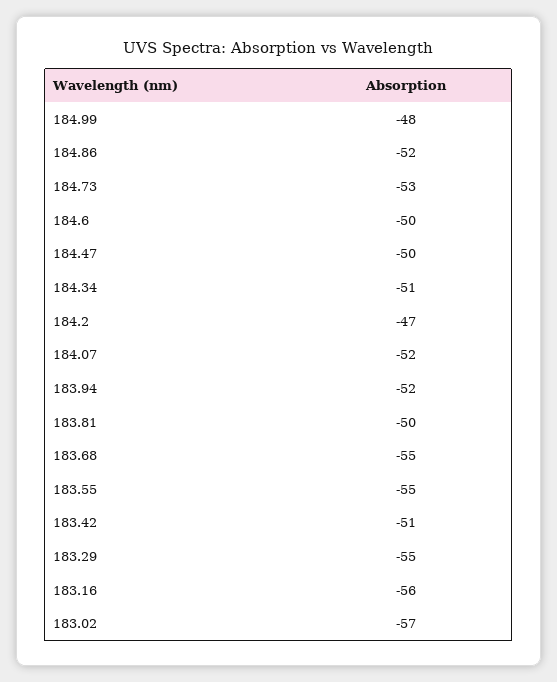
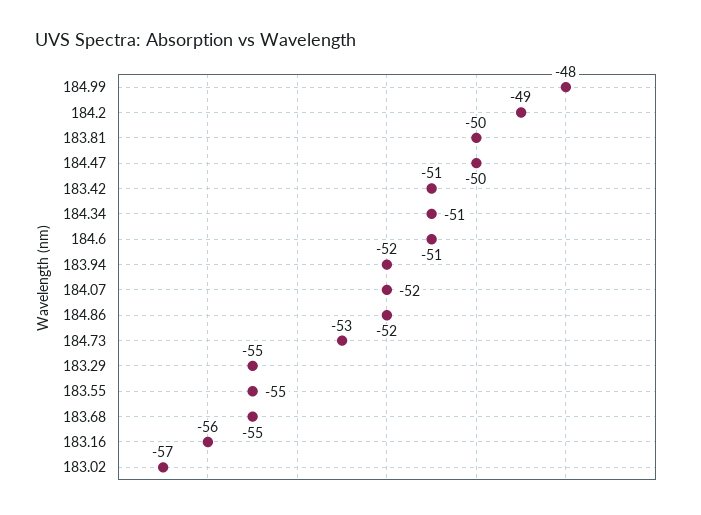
184.6: -50 -> -51
184.2: -47 -> -49

